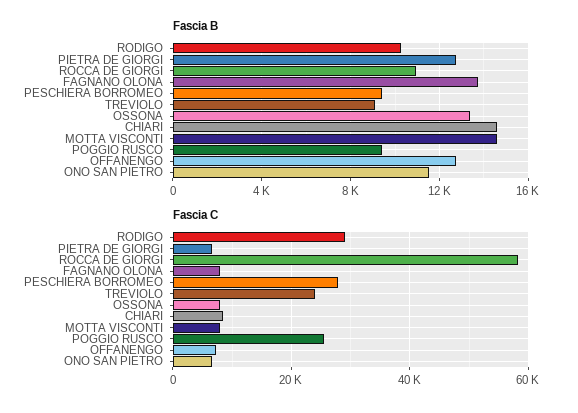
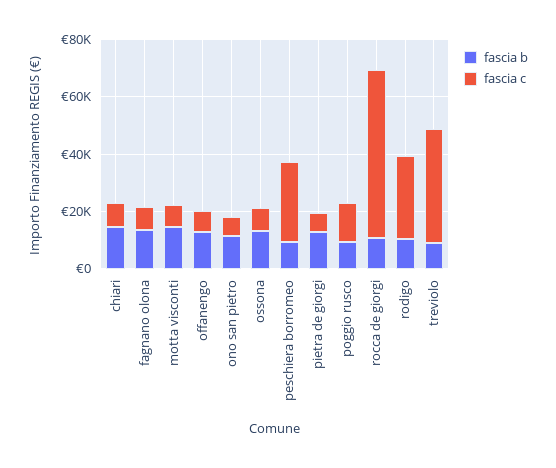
Fascia C, TREVIOLO: 24000 -> 40000
Fascia C, POGGIO RUSCO: 26000 -> 15000

